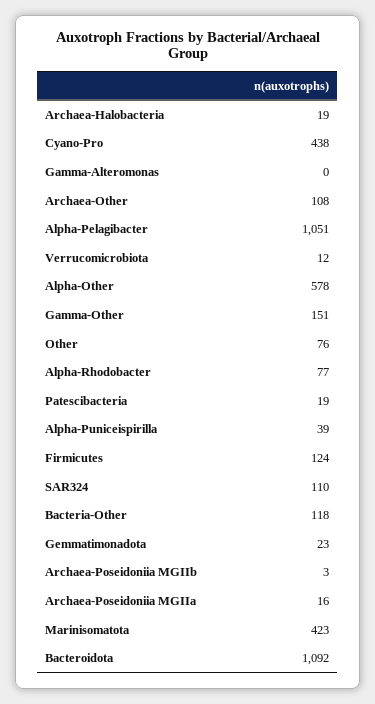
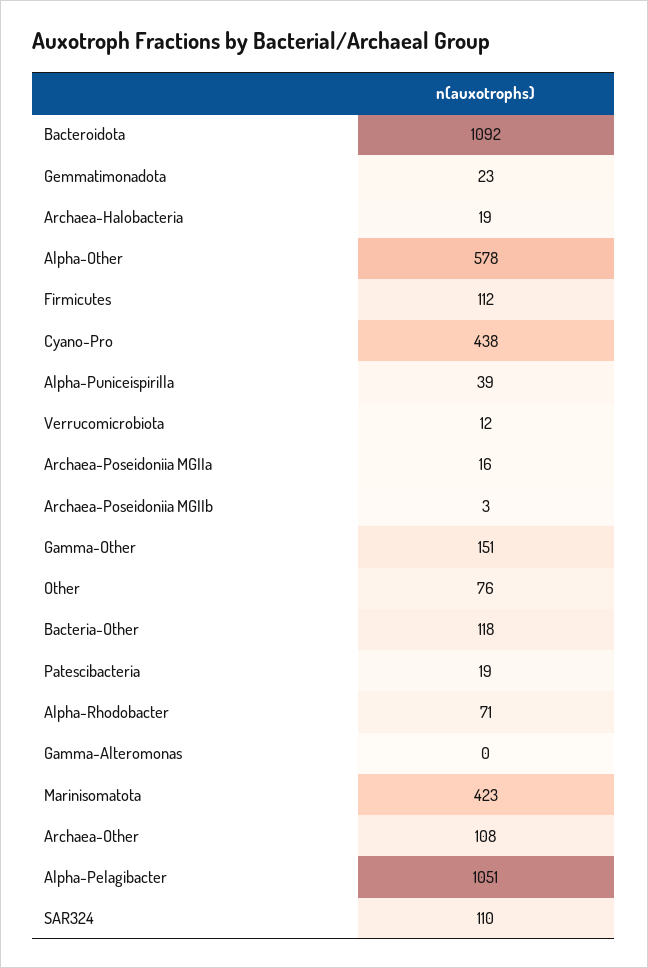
Alpha-Rhodobacter: 77 -> 71
Firmicutes: 124 -> 112

